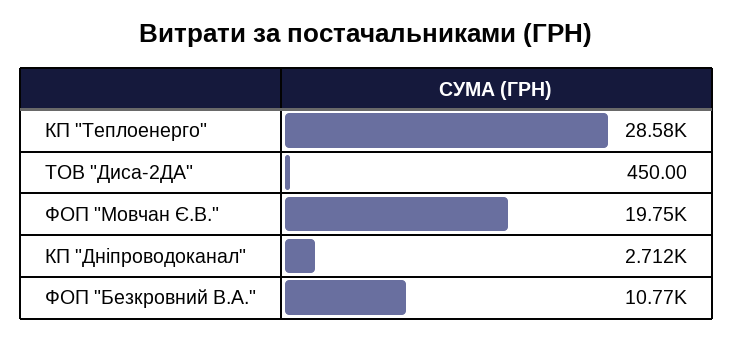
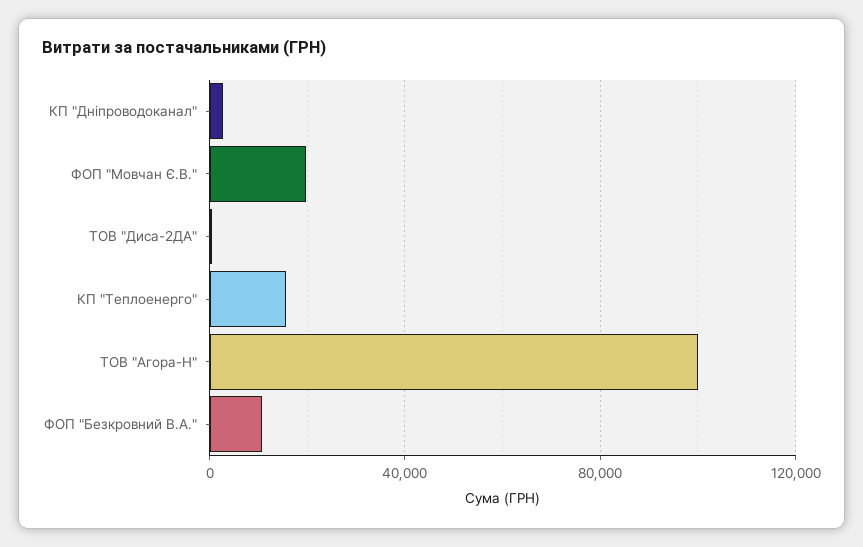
КП "Теплоенерго": 28580 -> 15000
ТОВ "Агора-Н": none -> 100000

